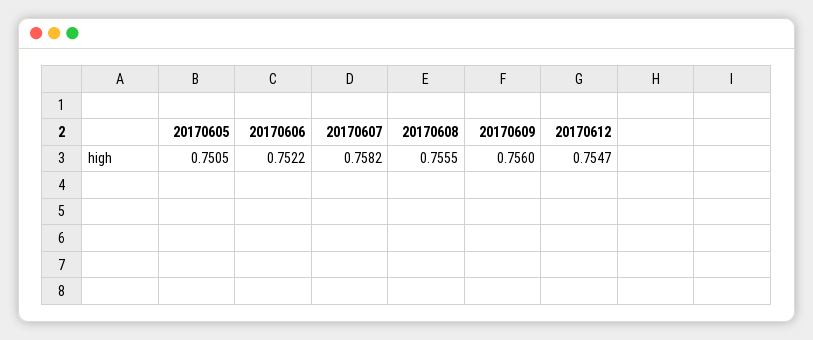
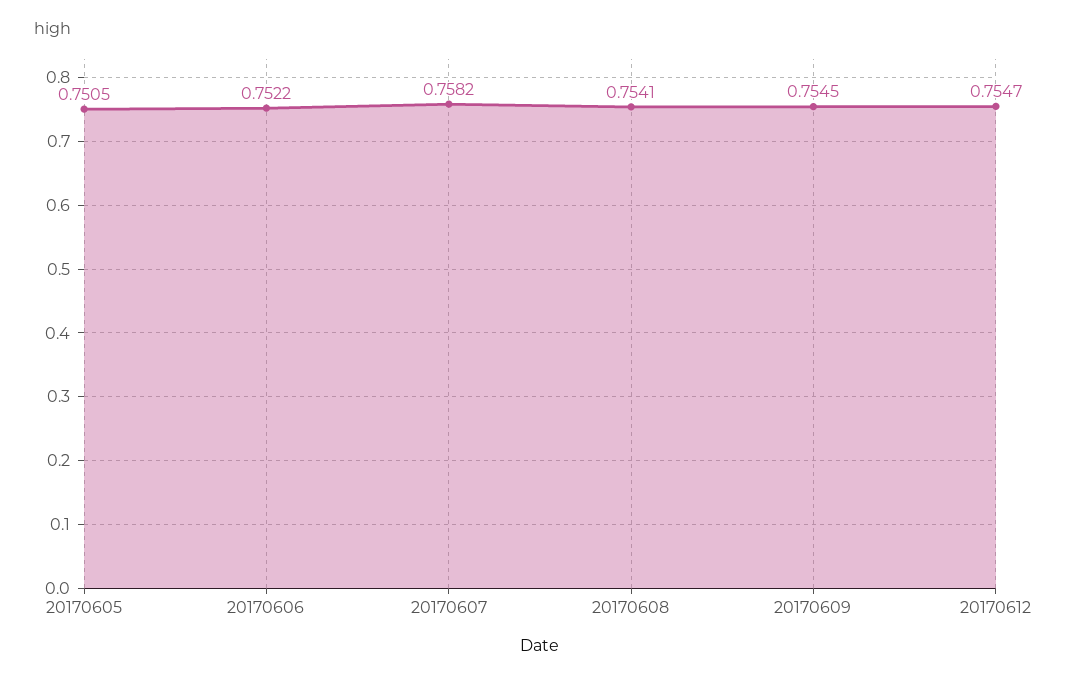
20170608: 0.7555 -> 0.7541
20170609: 0.756 -> 0.7545

